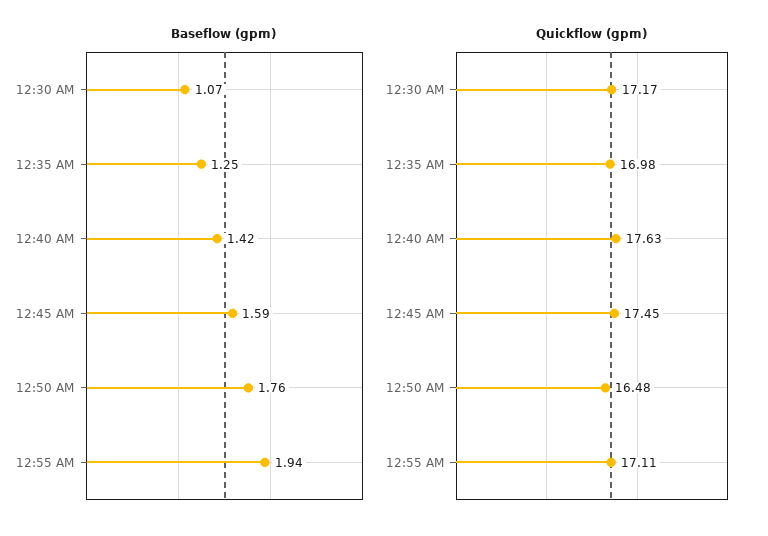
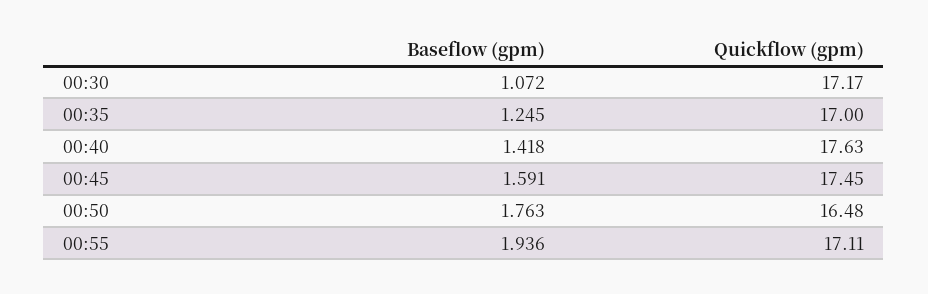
Quickflow (gpm), 12:35 AM: 16.98 -> 17

